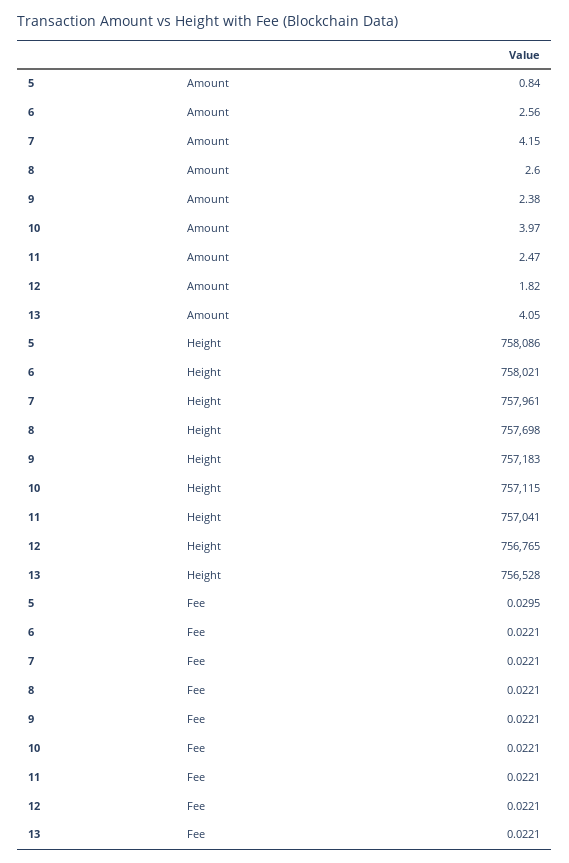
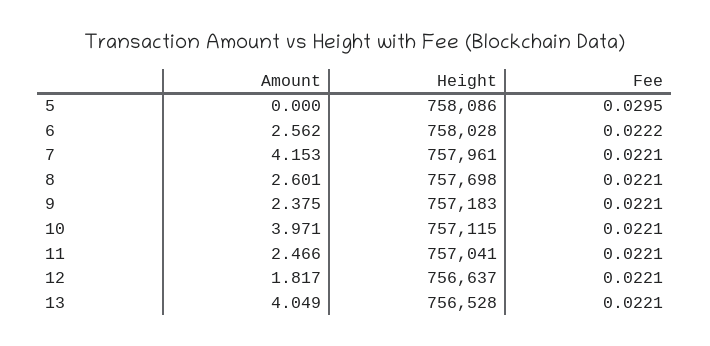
5, Amount: 0.84 -> 0
6, Height: 758021 -> 758028
12, Height: 756765 -> 756637
6, Fee: 0.0221 -> 0.0222

